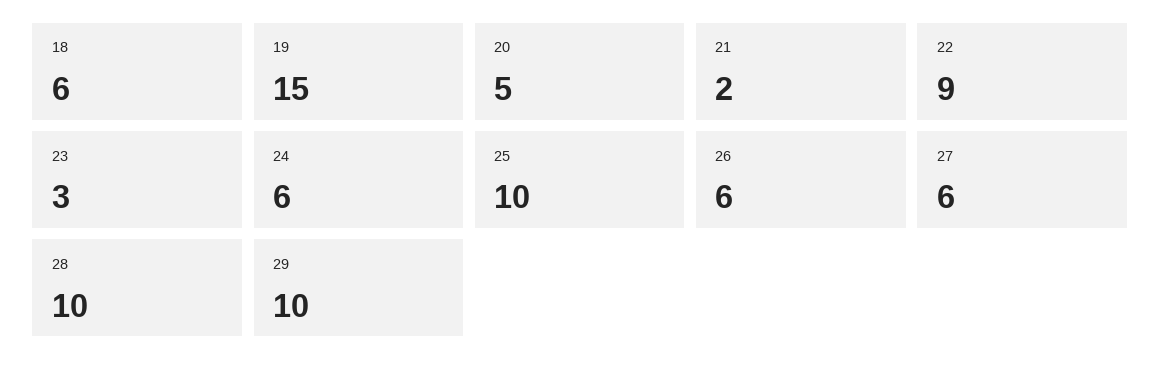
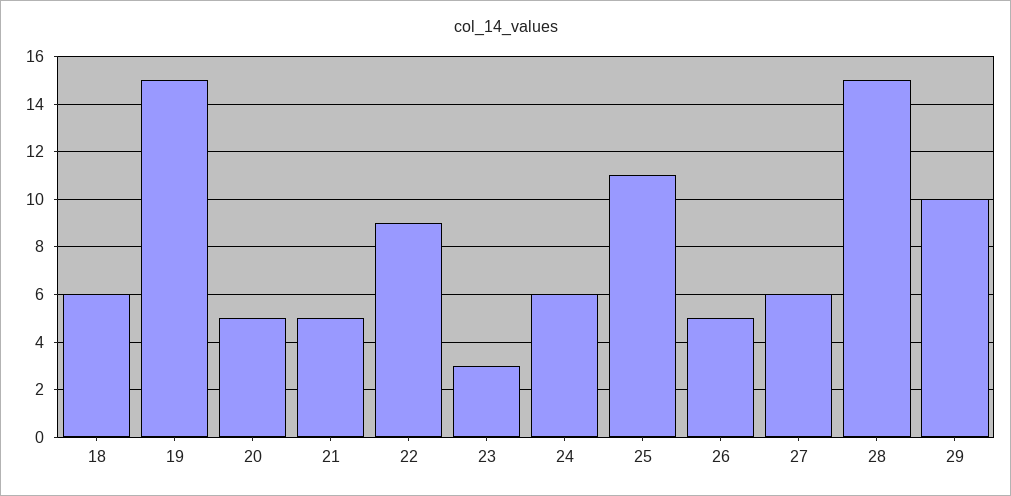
21: 2 -> 5
25: 10 -> 11
26: 6 -> 5
28: 10 -> 15

